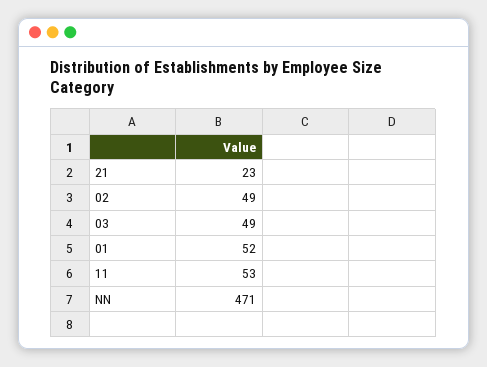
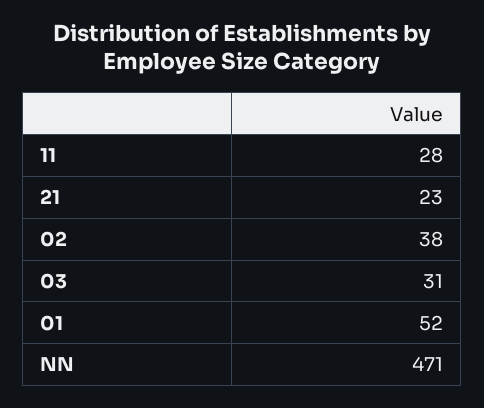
02: 49 -> 38
03: 49 -> 31
11: 53 -> 28

